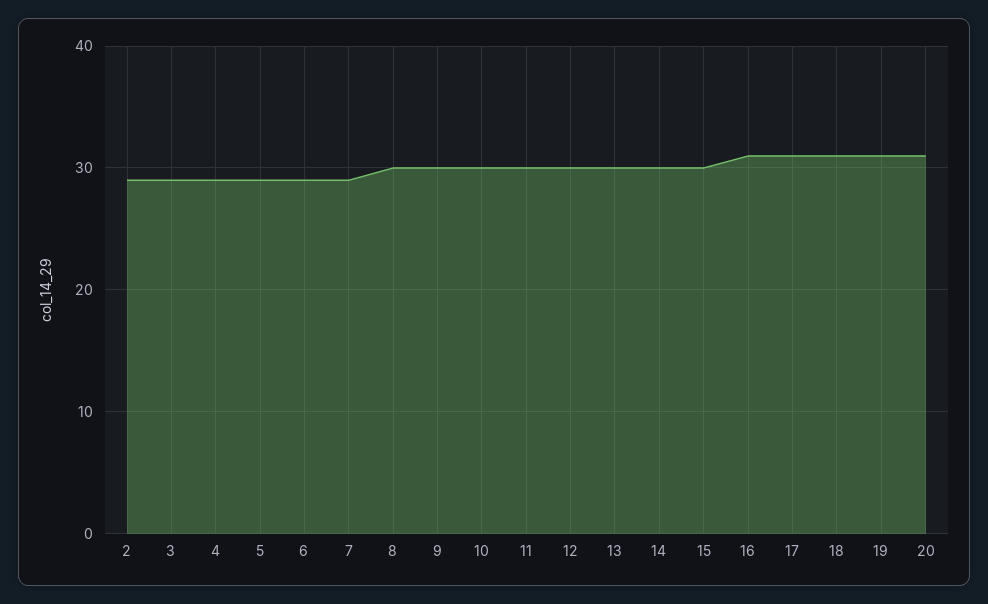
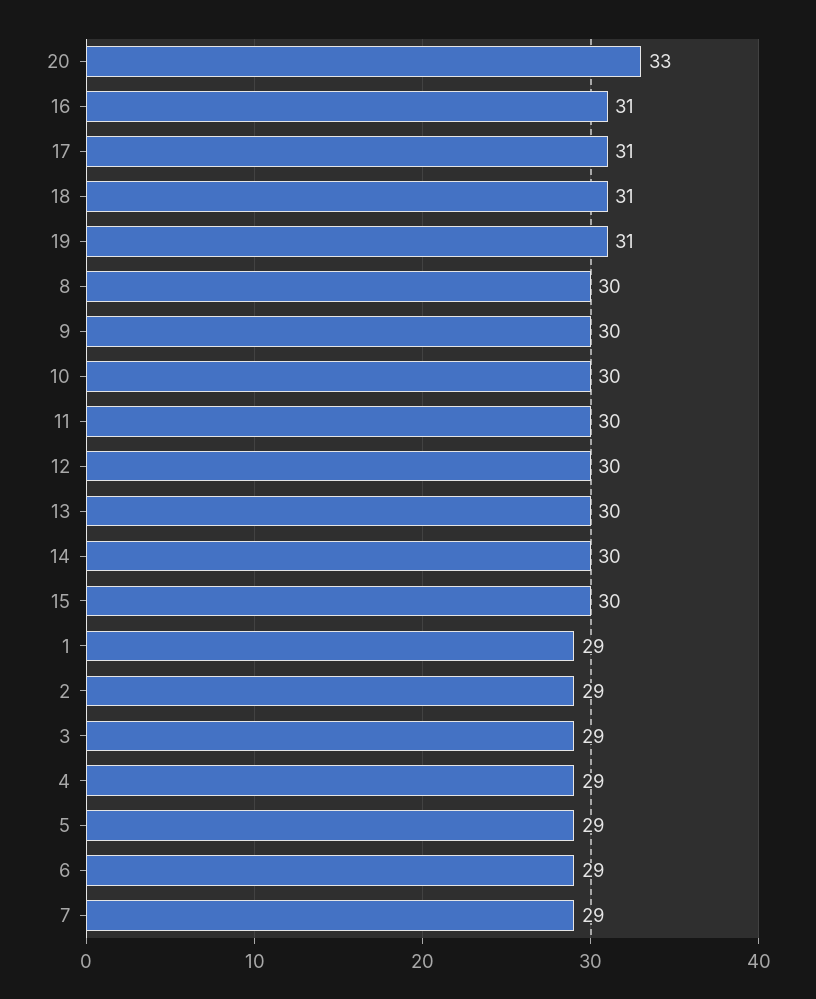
20: 31 -> 33
1: none -> 29

